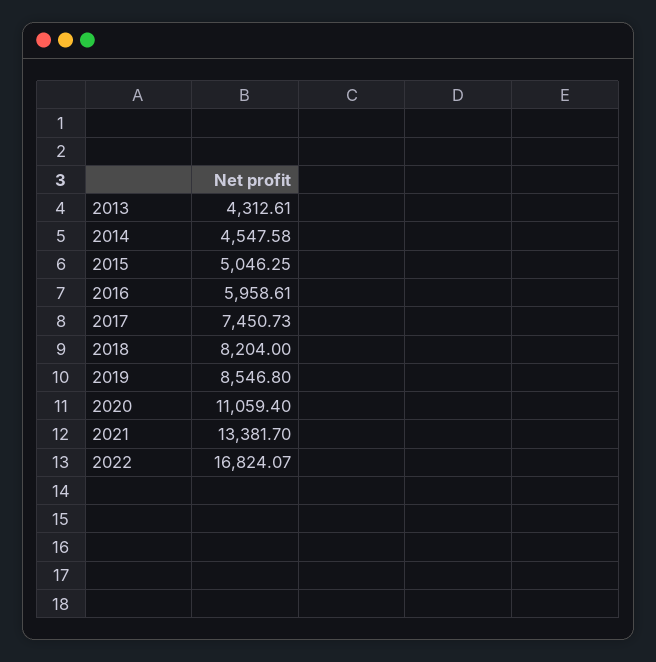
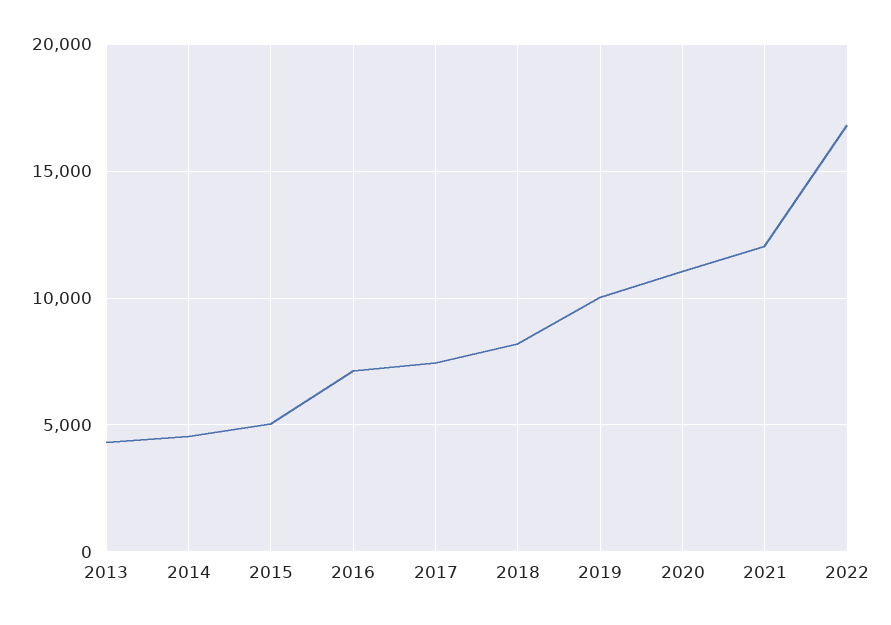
2016: 5958.61 -> 7000
2019: 8546.8 -> 10000
2021: 13381.7 -> 12000

